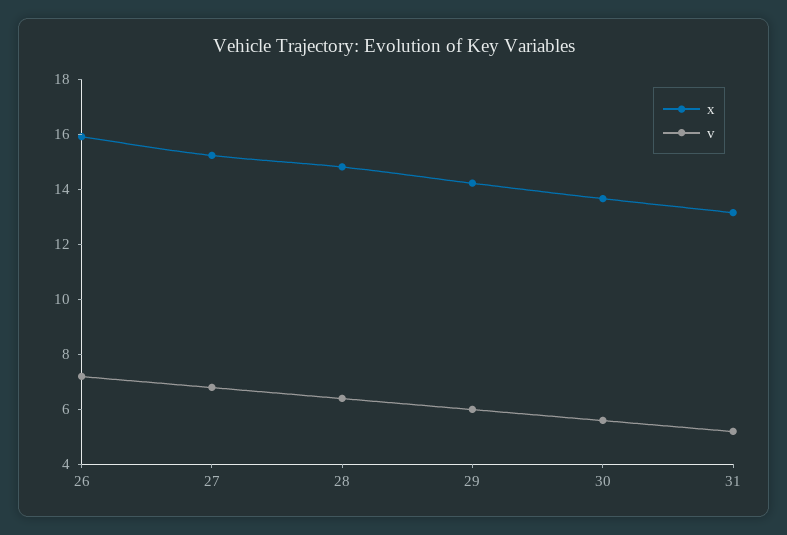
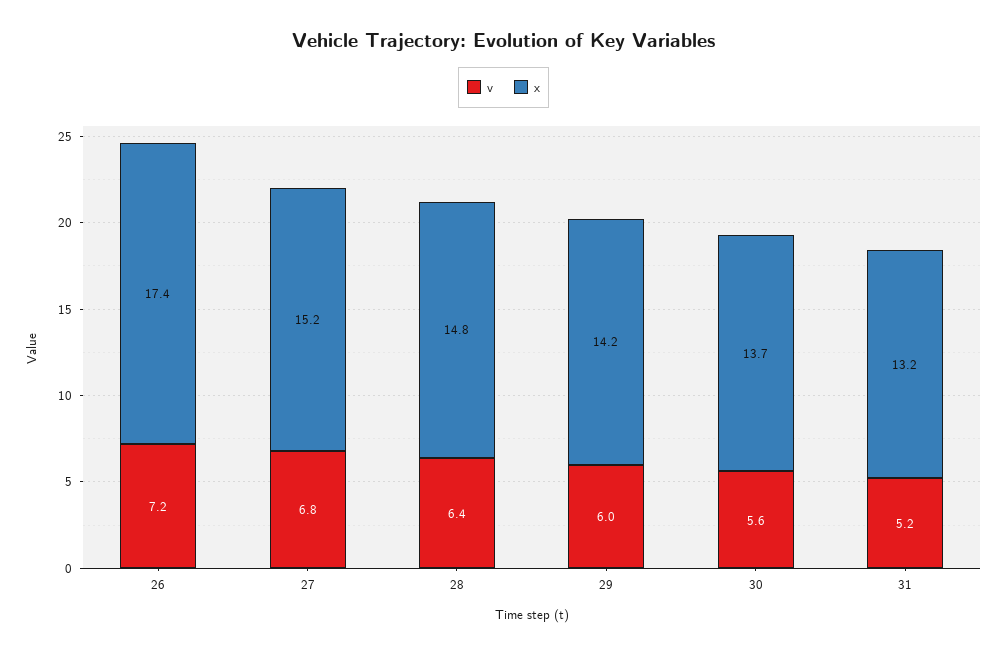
x, 26: 16 -> 17.4

